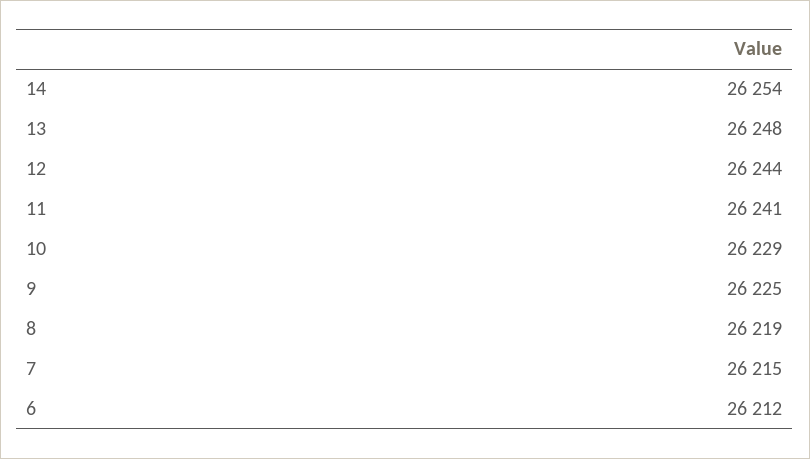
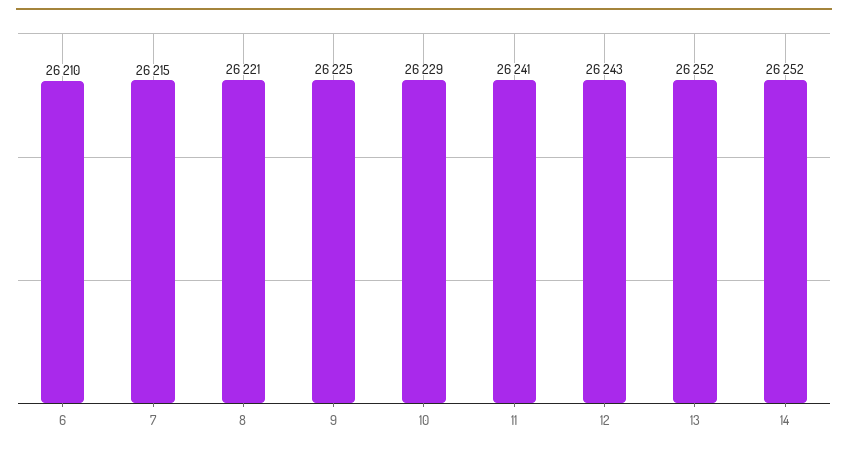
14: 26254 -> 26252
13: 26248 -> 26252
12: 26244 -> 26243
8: 26219 -> 26221
6: 26212 -> 26210

